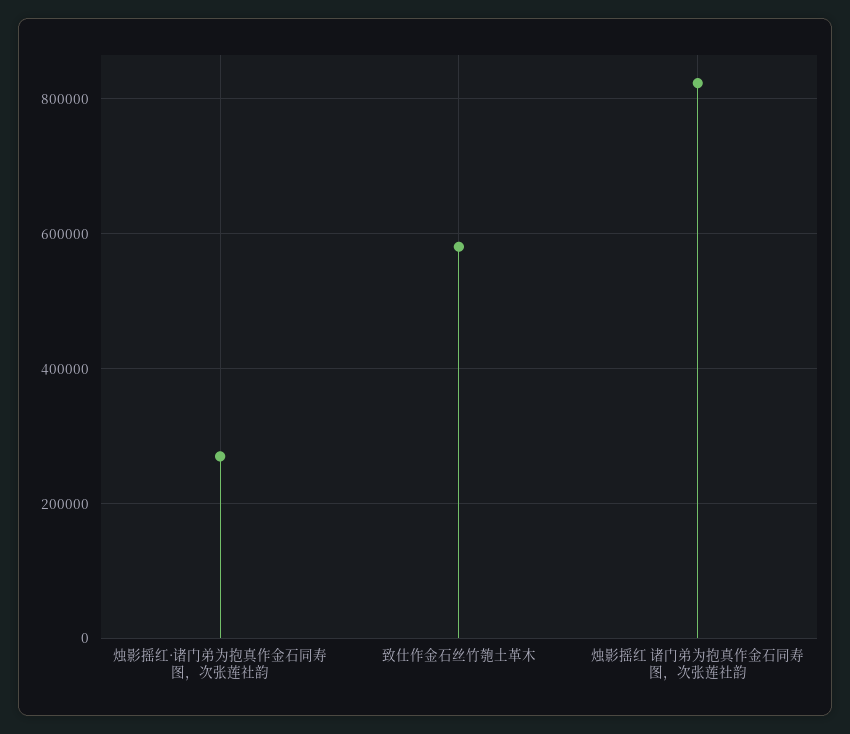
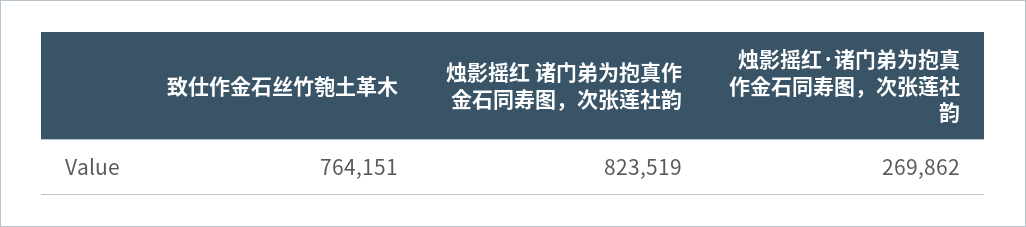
致仕作金石丝竹匏土革木: 580000 -> 764151

